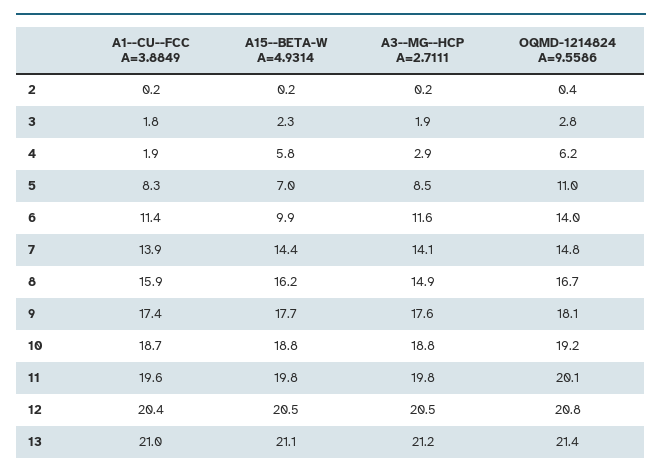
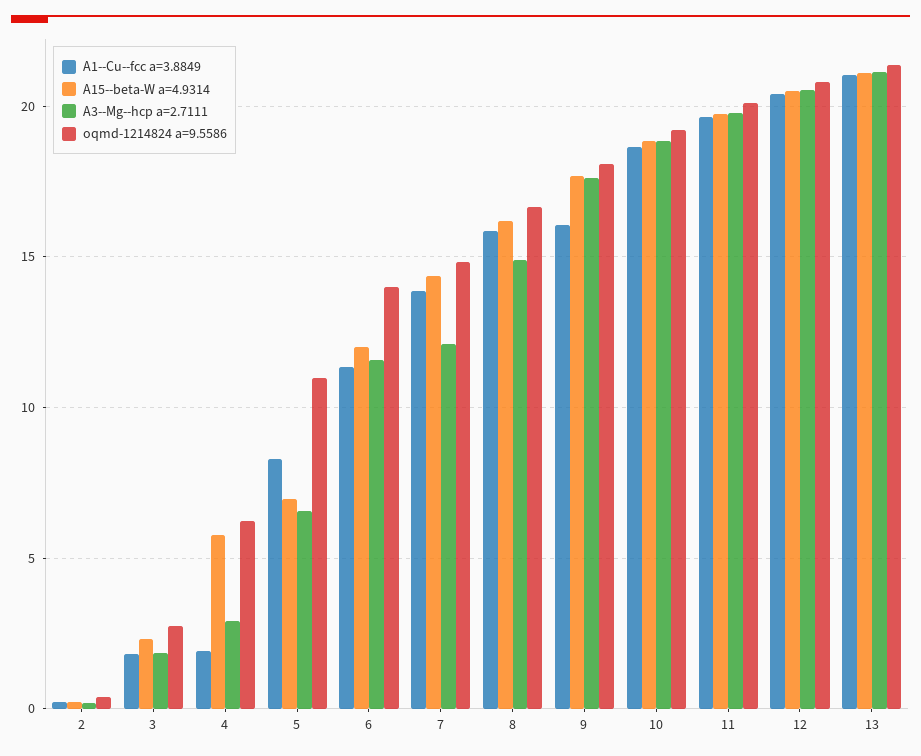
A3--MG--HCP A=2.7111, 5: 8.5 -> 6.5
A15--BETA-W A=4.9314, 6: 9.9 -> 12
A3--MG--HCP A=2.7111, 7: 14.1 -> 12
A1--CU--FCC A=3.8849, 9: 17.4 -> 16

